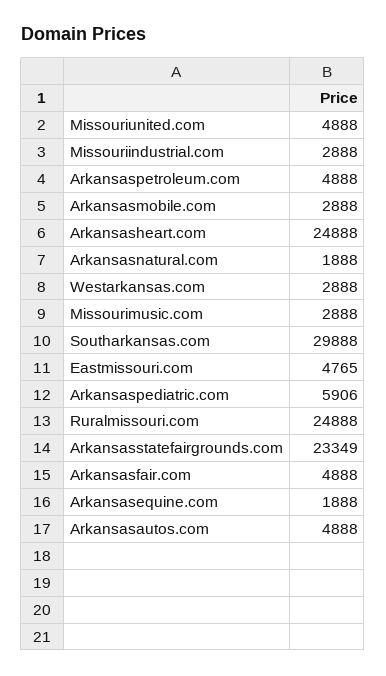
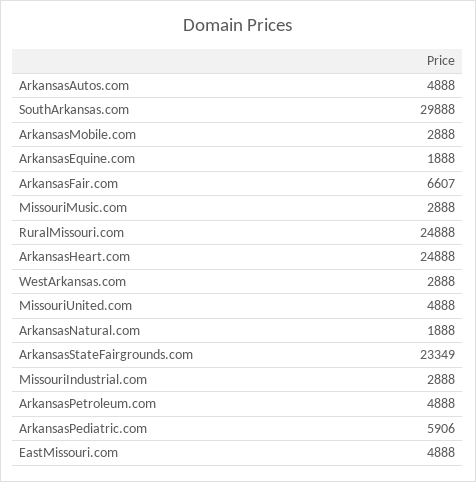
Eastmissouri.com: 4765 -> 4888
Arkansasfair.com: 4888 -> 6607

